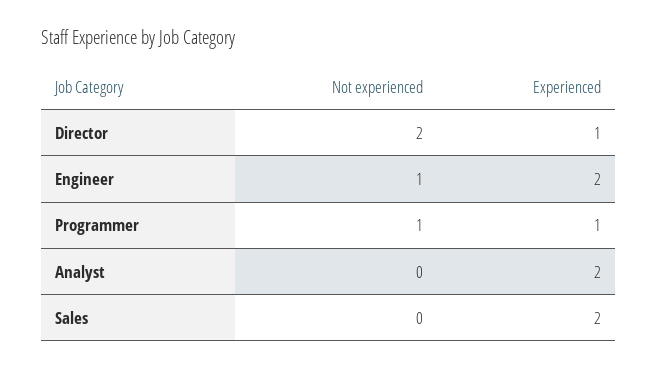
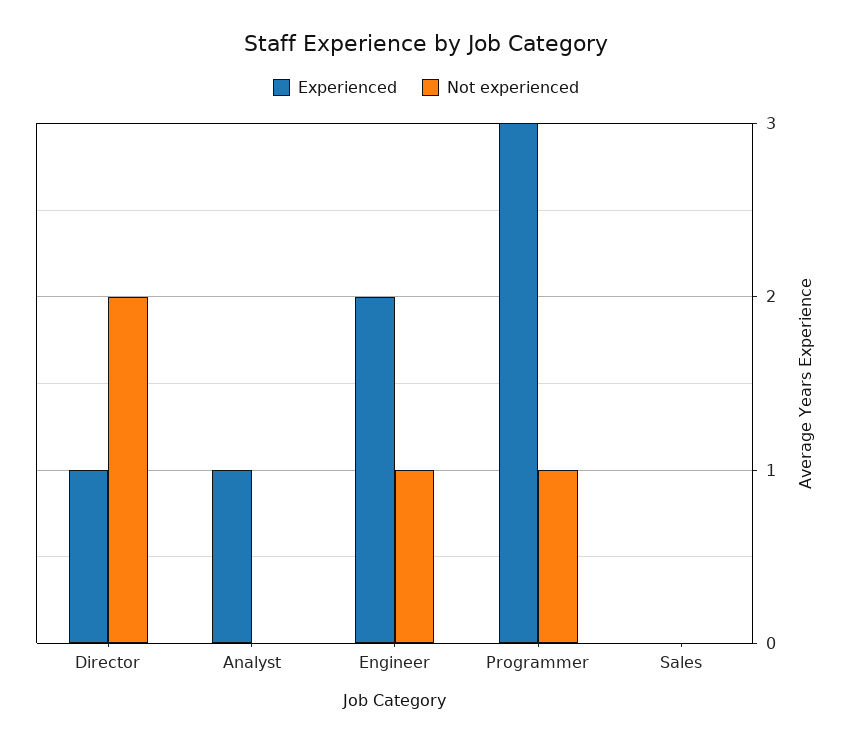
Experienced, Programmer: 1 -> 3
Experienced, Analyst: 2 -> 1
Experienced, Sales: 2 -> 0

